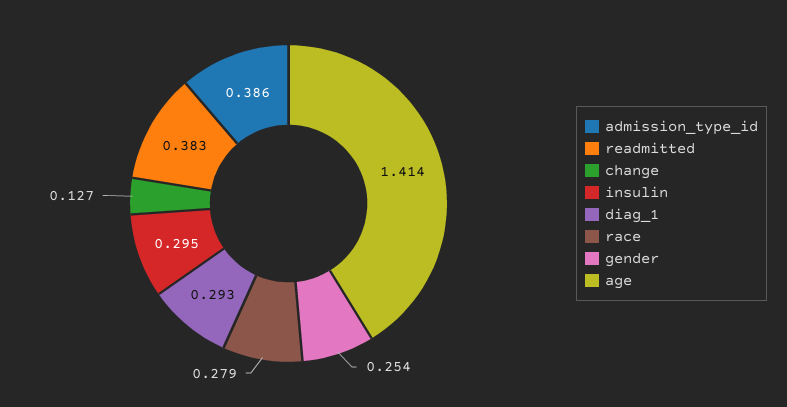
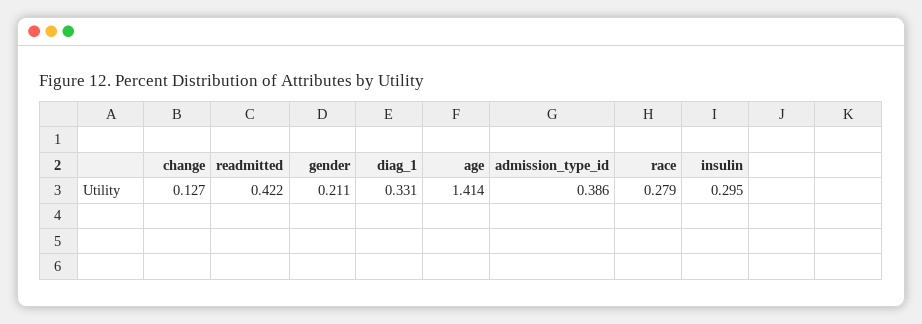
readmitted: 0.383 -> 0.422
diag_1: 0.293 -> 0.331
gender: 0.254 -> 0.211

